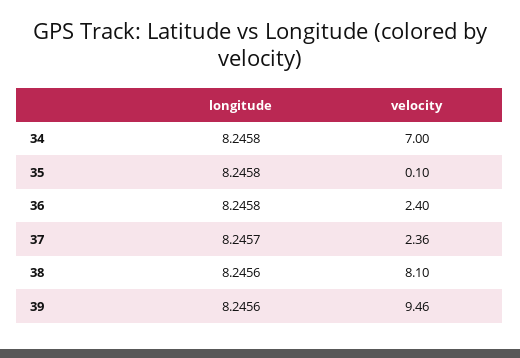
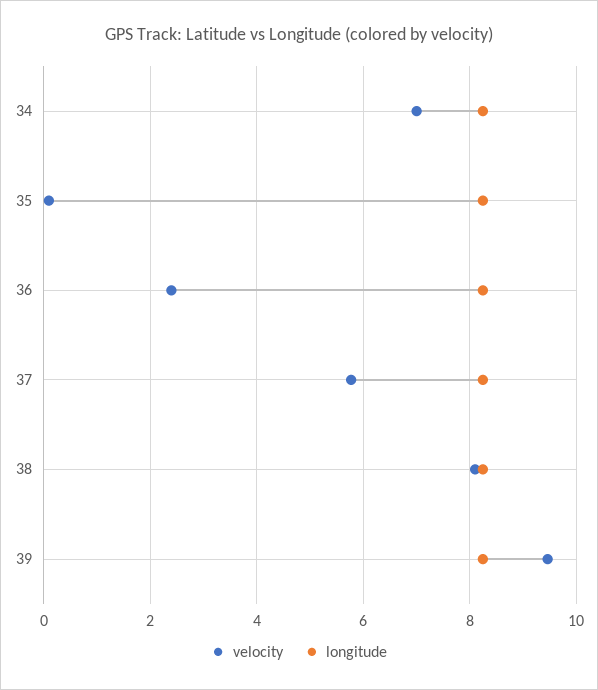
velocity, 37: 2.36 -> 5.8

